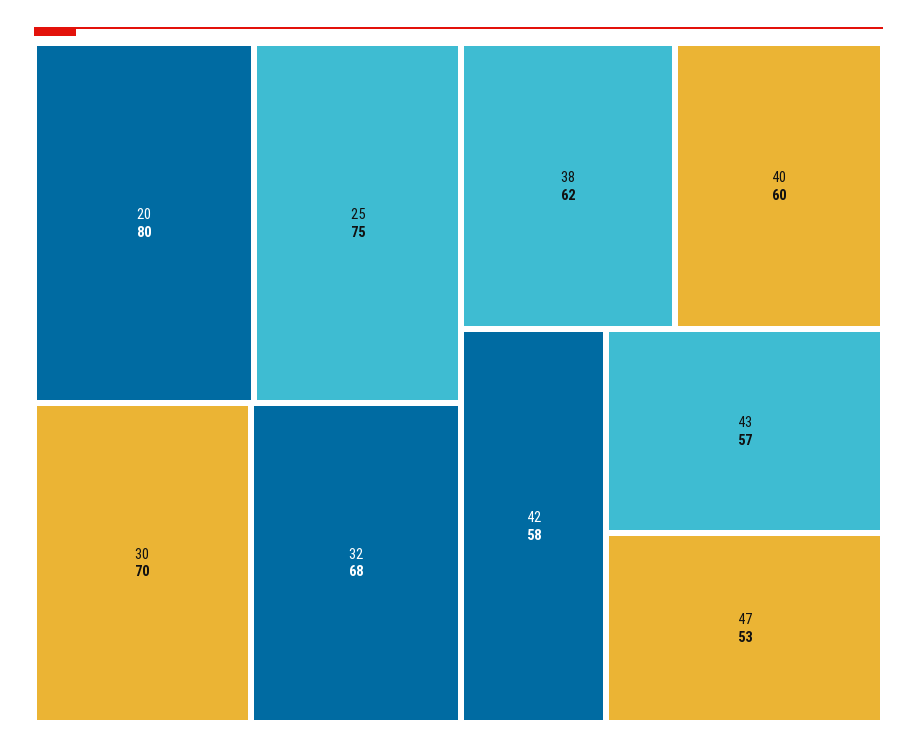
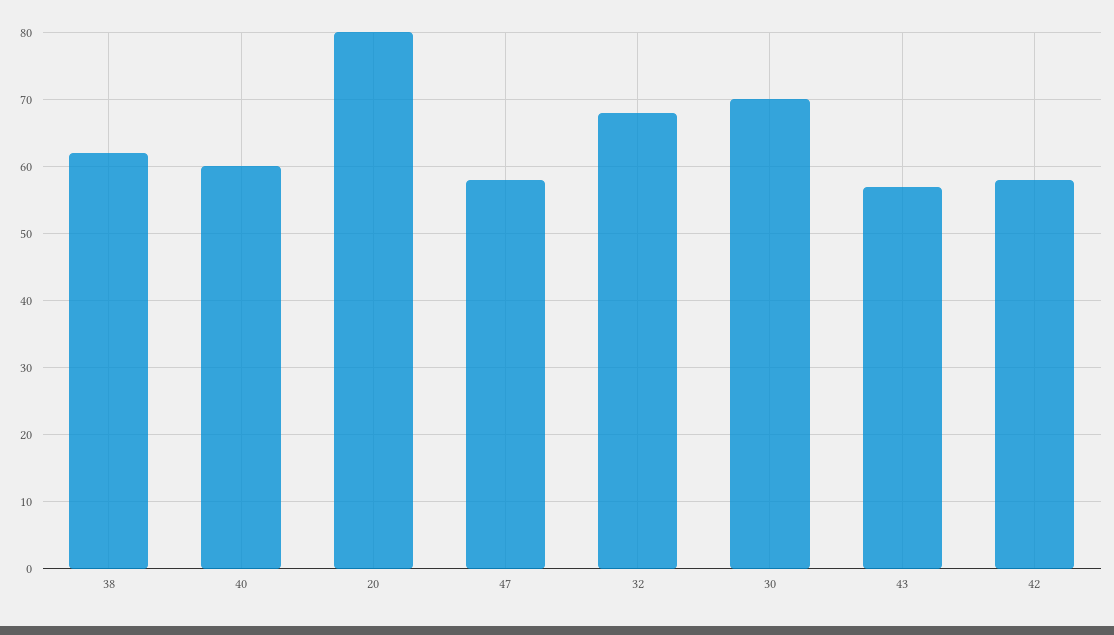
25: 75 -> none
47: 53 -> 58

